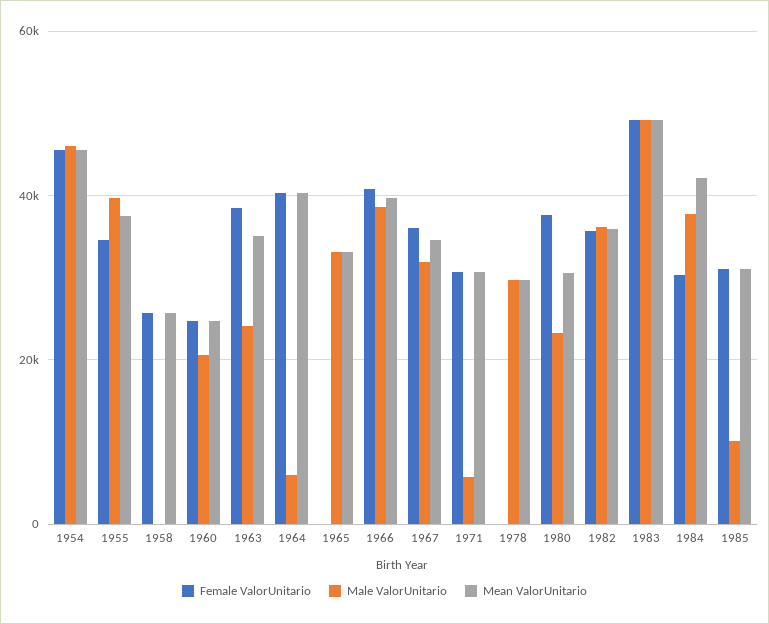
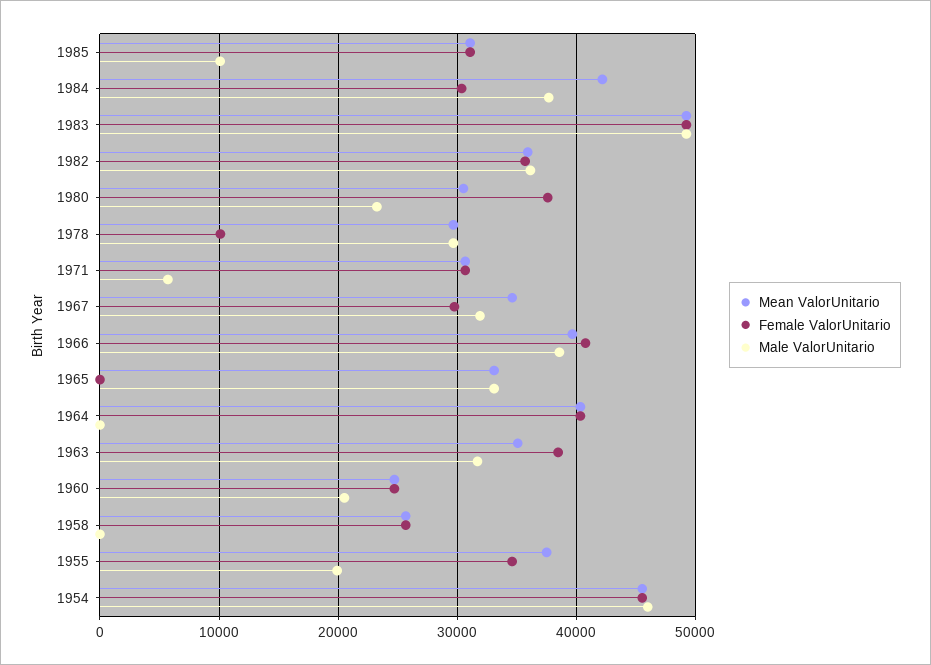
Male ValorUnitario, 1955: 40000 -> 20000
Male ValorUnitario, 1963: 24000 -> 32000
Male ValorUnitario, 1964: 6000 -> 0
Female ValorUnitario, 1967: 36000 -> 30000
Female ValorUnitario, 1978: 0 -> 10000

